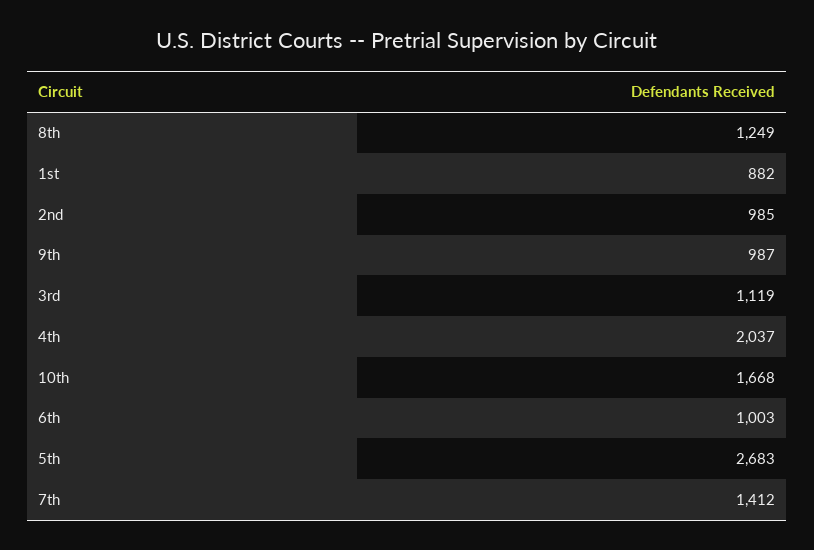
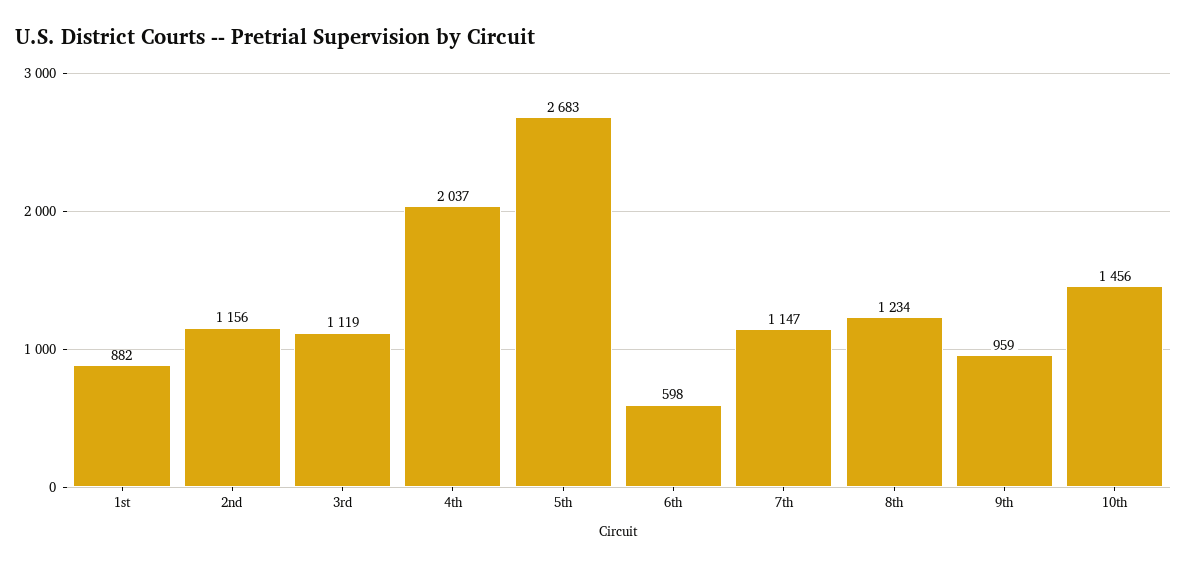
8th: 1249 -> 1234
2nd: 985 -> 1156
9th: 987 -> 959
10th: 1668 -> 1456
6th: 1003 -> 598
7th: 1412 -> 1147

